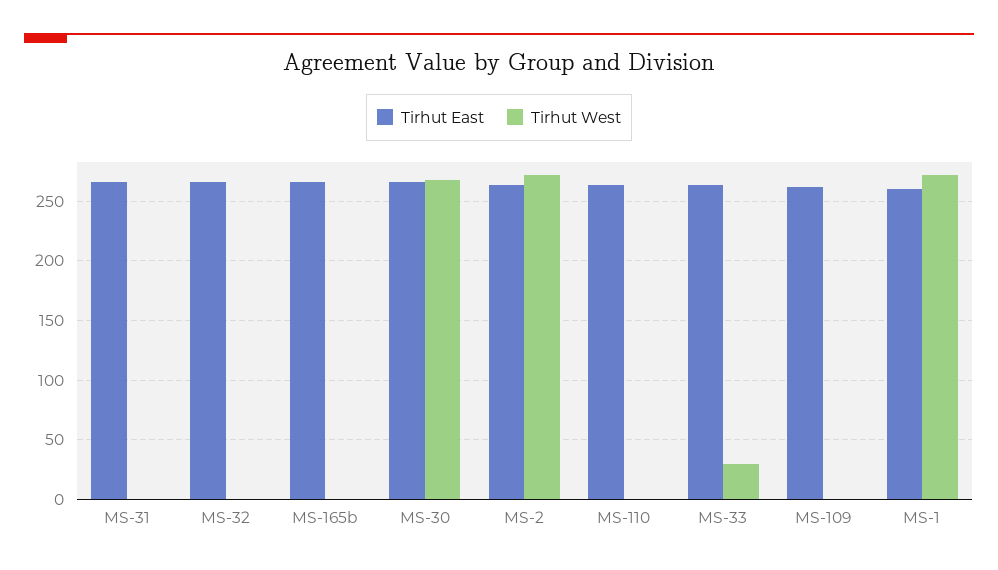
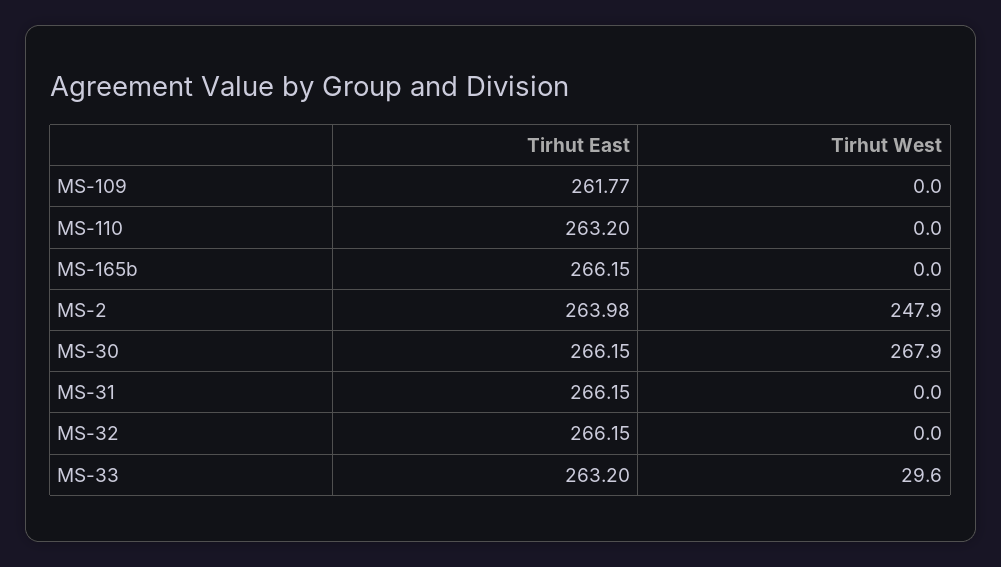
Tirhut West, MS-2: 270 -> 247.9
Tirhut East, MS-1: 260 -> none
Tirhut West, MS-1: 270 -> none

